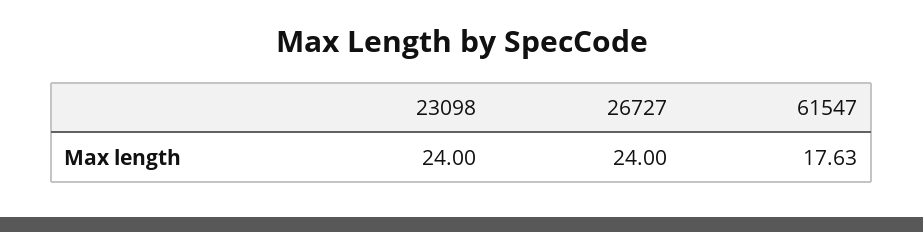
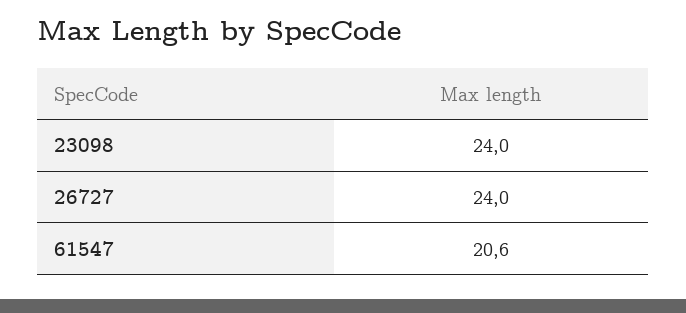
61547: 17.63 -> 20.6

